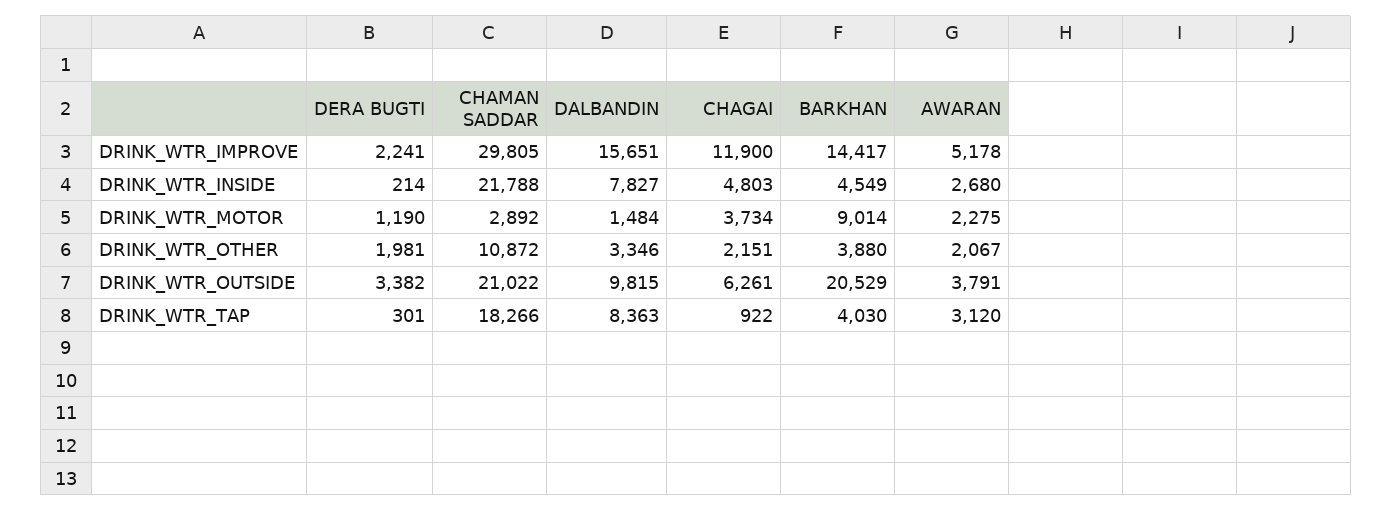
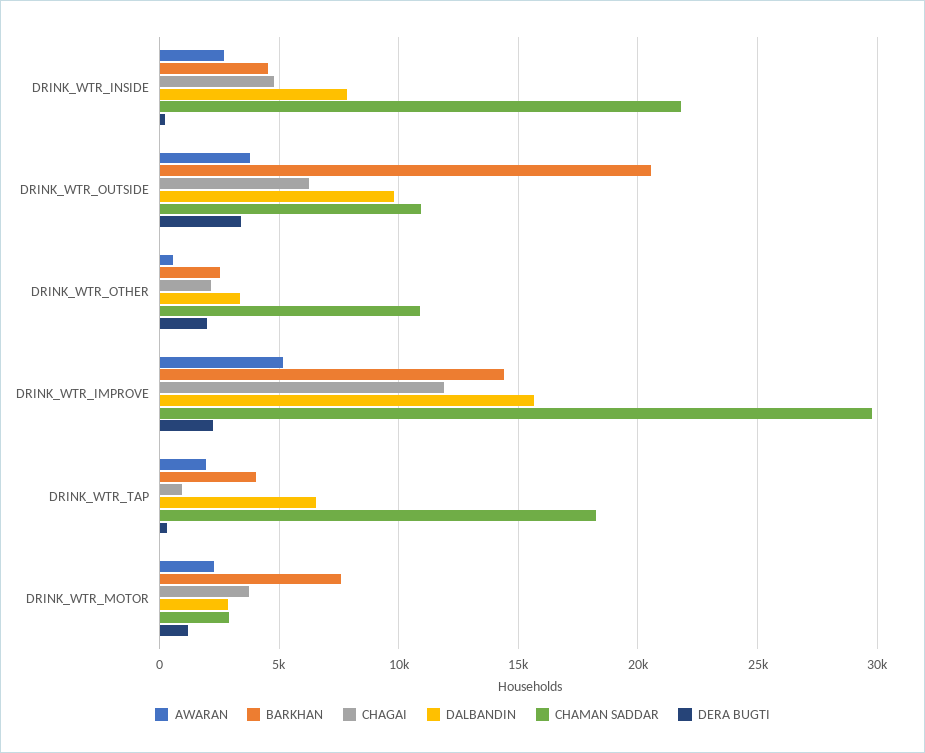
DALBANDIN, DRINK_WTR_MOTOR: 1484 -> 3000
BARKHAN, DRINK_WTR_MOTOR: 9014 -> 7500
BARKHAN, DRINK_WTR_OTHER: 3880 -> 2500
AWARAN, DRINK_WTR_OTHER: 2067 -> 500
CHAMAN SADDAR, DRINK_WTR_OUTSIDE: 21022 -> 11000
DALBANDIN, DRINK_WTR_TAP: 8363 -> 6500
AWARAN, DRINK_WTR_TAP: 3120 -> 2000

